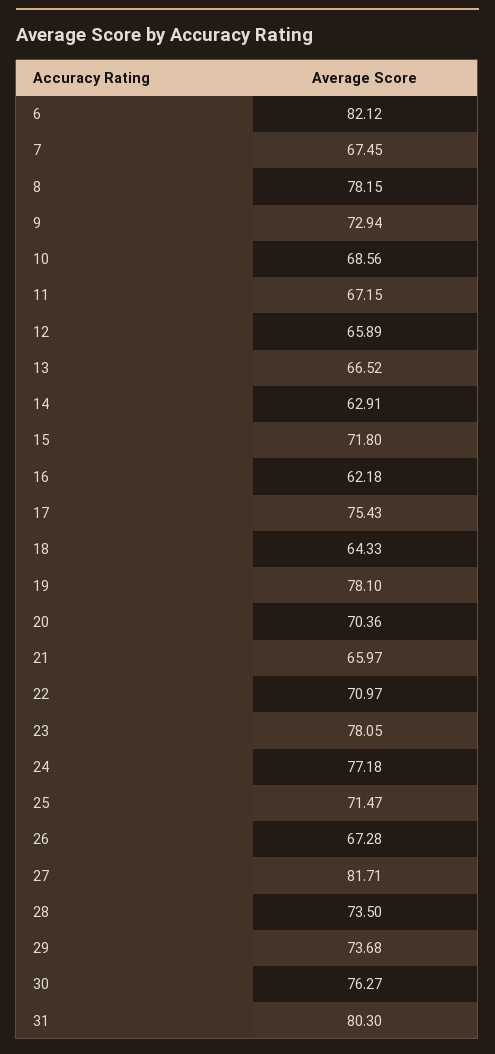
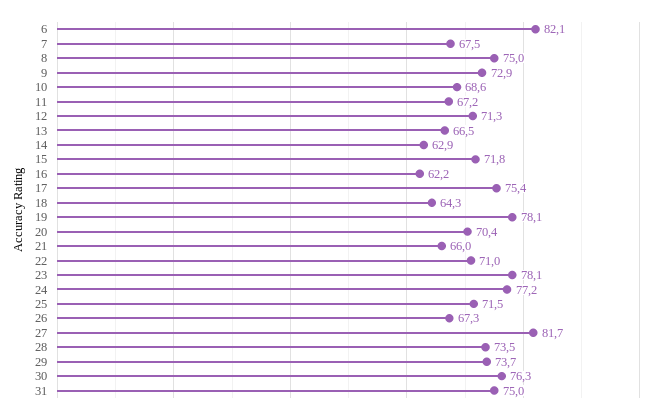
8: 78.15 -> 75
12: 65.89 -> 71.3
31: 80.3 -> 75

